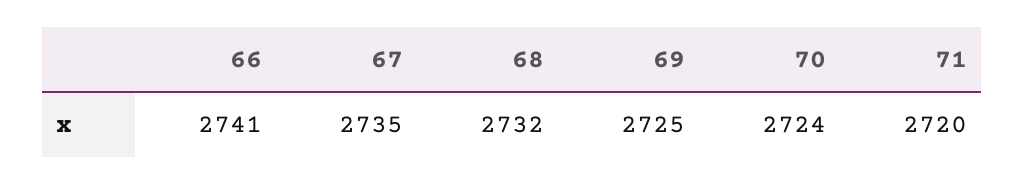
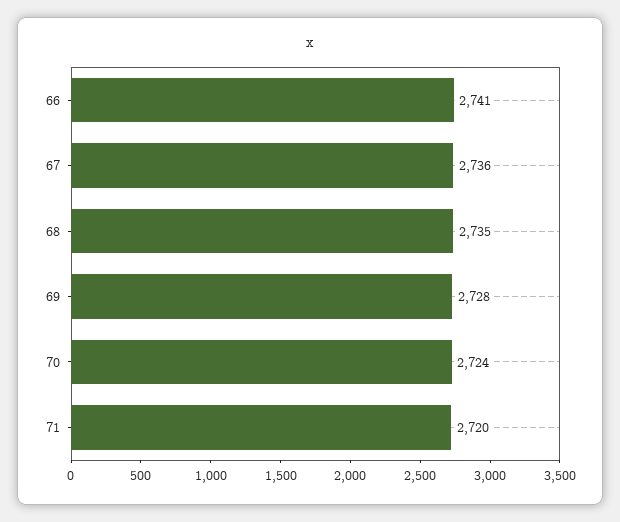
67: 2735 -> 2736
68: 2732 -> 2735
69: 2725 -> 2728

